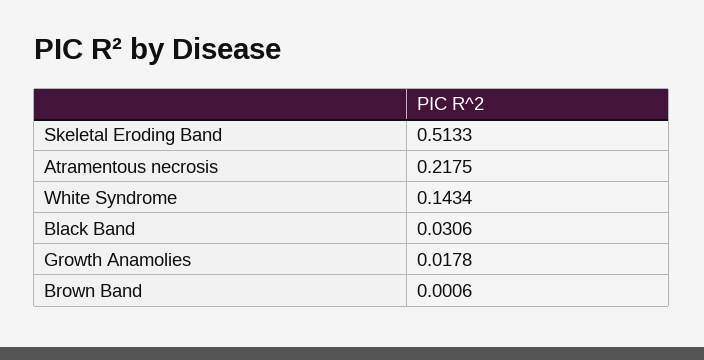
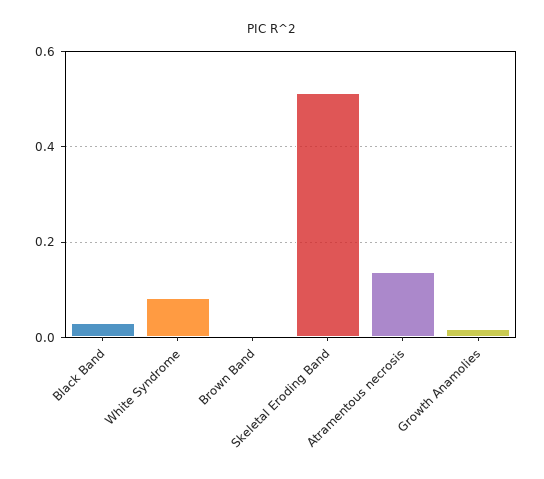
Atramentous necrosis: 0.2175 -> 0.14
White Syndrome: 0.1434 -> 0.08

